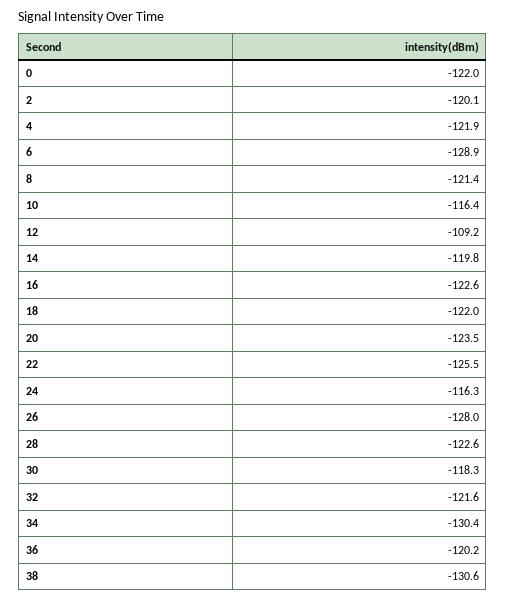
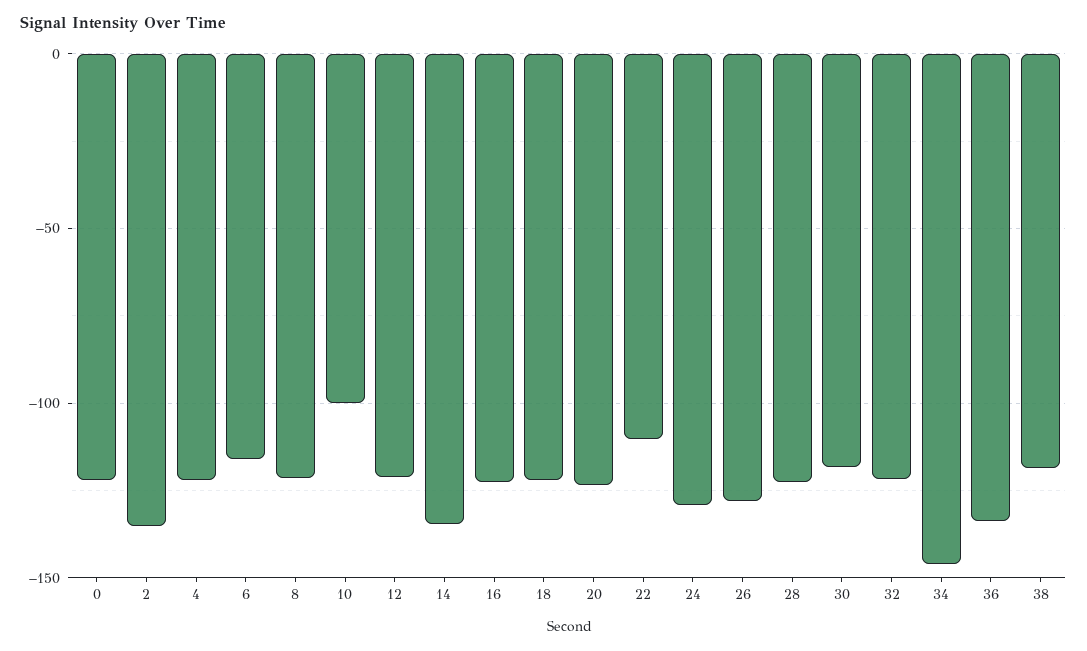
2: -120.1 -> -135
6: -128.9 -> -115
10: -116.4 -> -100
12: -109.2 -> -120
14: -119.8 -> -135
22: -125.5 -> -110
24: -116.3 -> -130
34: -130.4 -> -145
36: -120.2 -> -135
38: -130.6 -> -120

